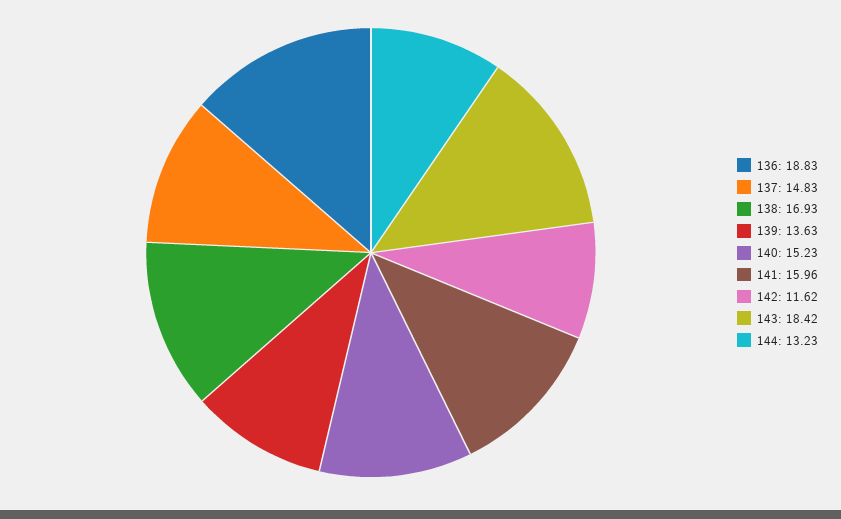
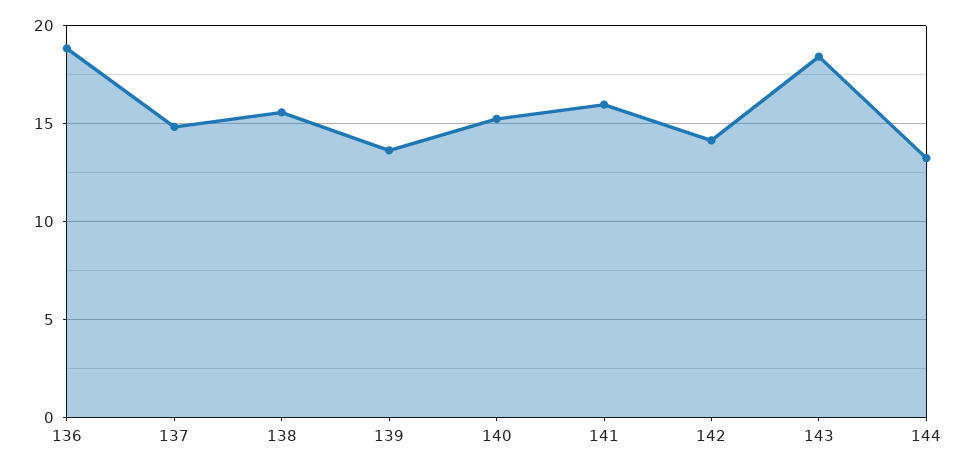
138: 16.93 -> 15.5
142: 11.62 -> 14

